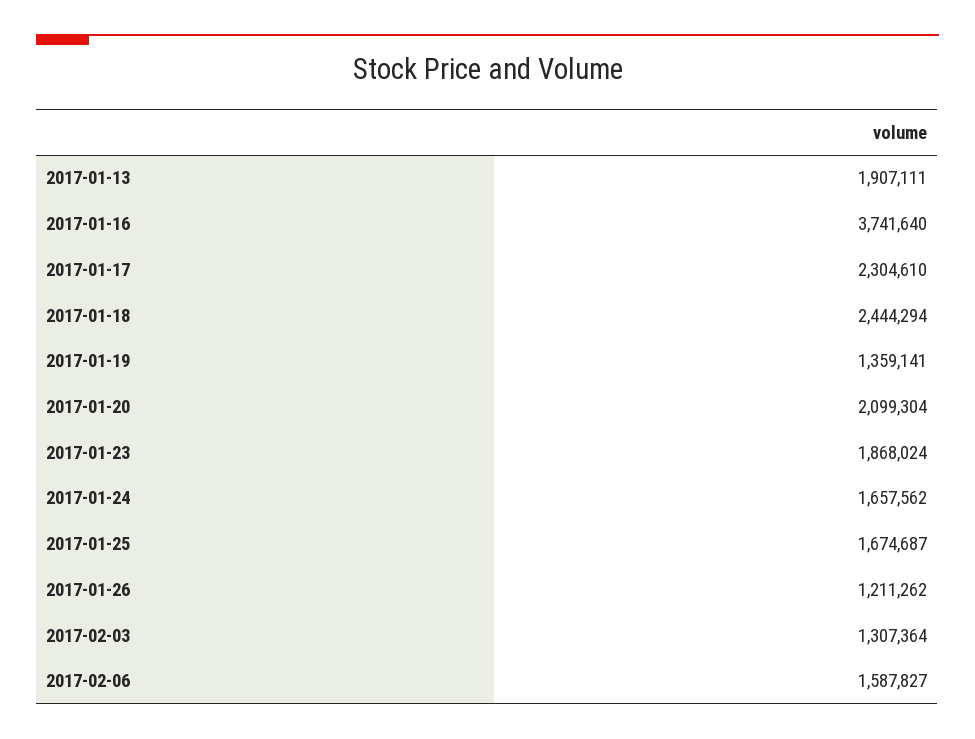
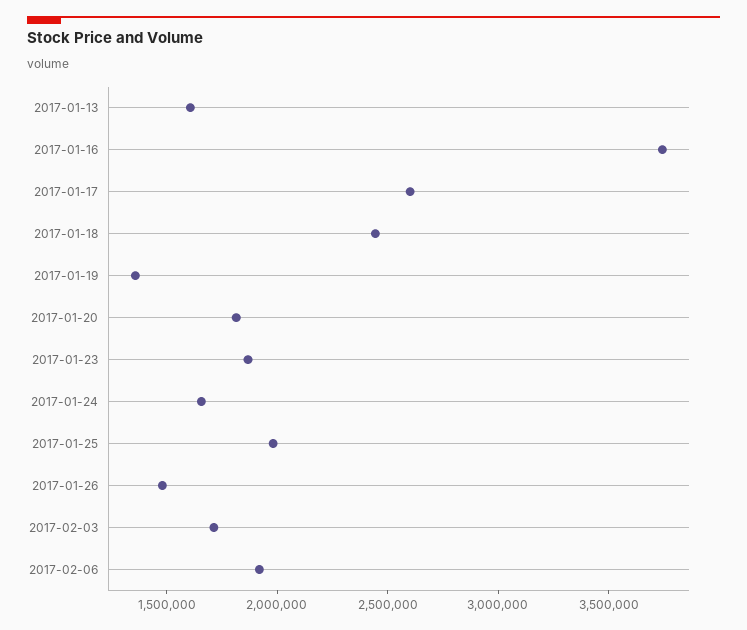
2017-01-13: 1907111 -> 1600000
2017-01-17: 2304610 -> 2600000
2017-01-20: 2099304 -> 1800000
2017-01-25: 1674687 -> 2000000
2017-01-26: 1211262 -> 1500000
2017-02-03: 1307364 -> 1700000
2017-02-06: 1587827 -> 1900000

